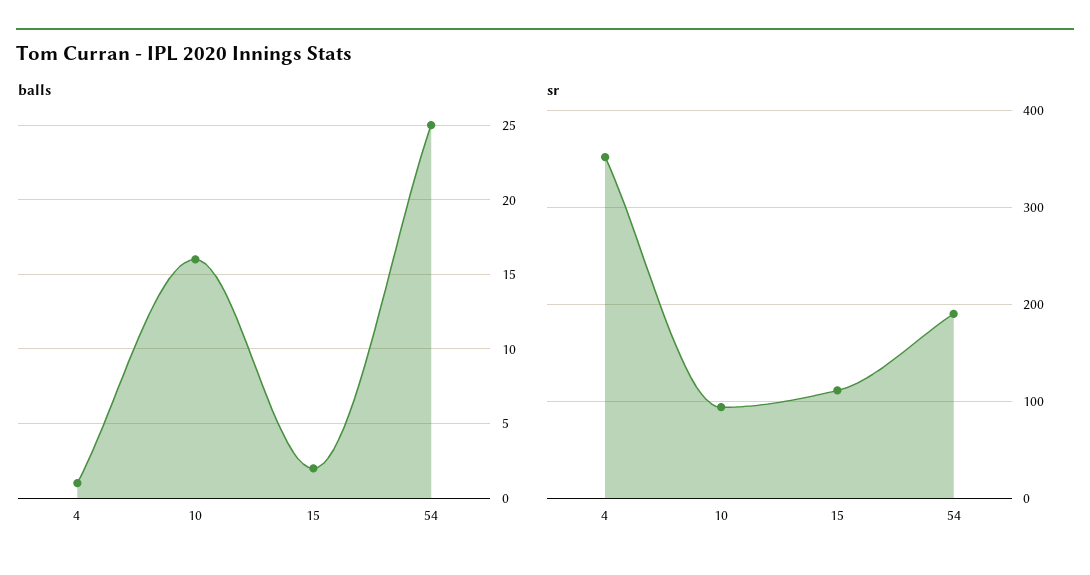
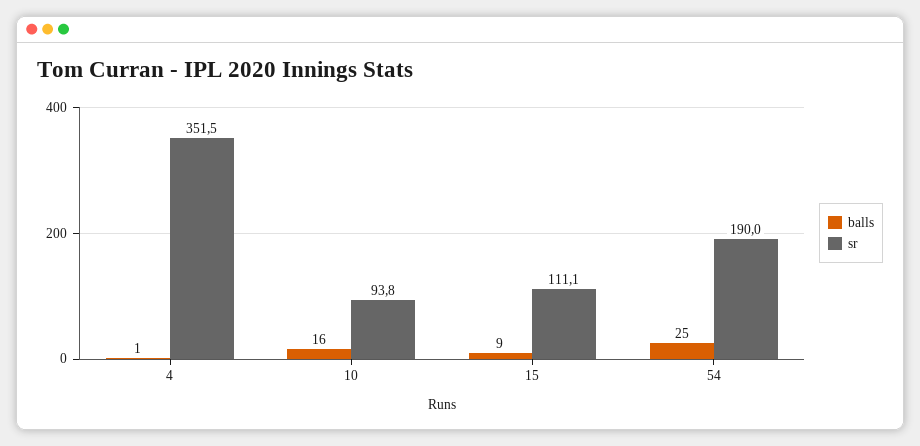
balls, 15: 2 -> 9

